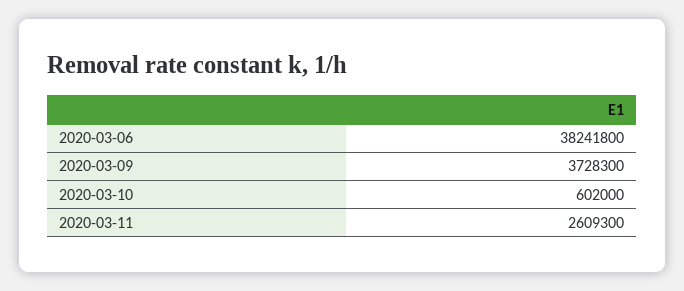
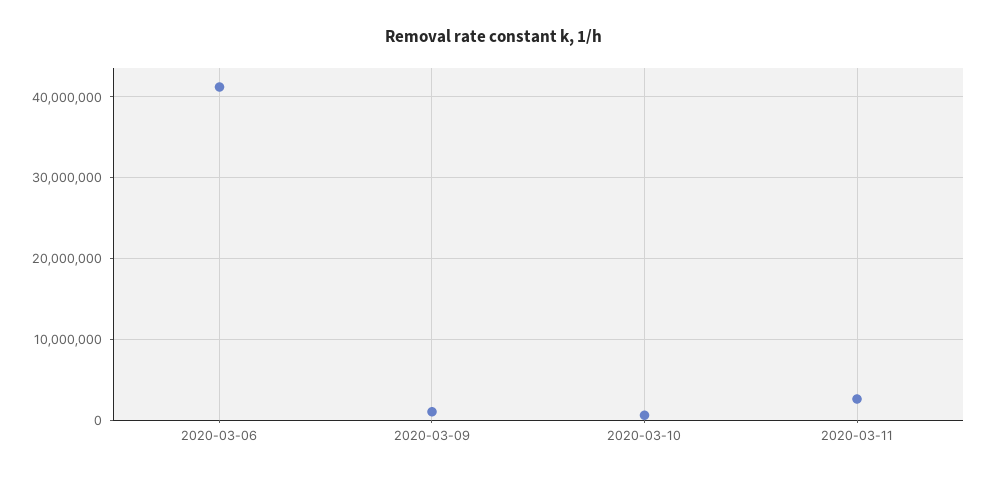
2020-03-06: 38241800 -> 41000000
2020-03-09: 3728300 -> 1000000

